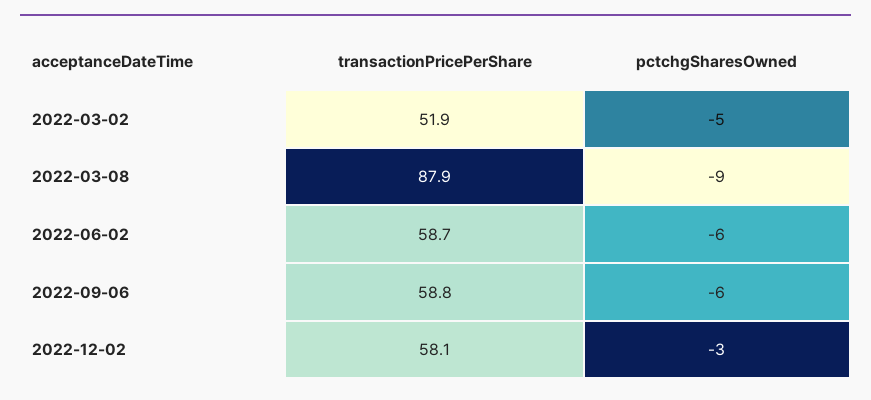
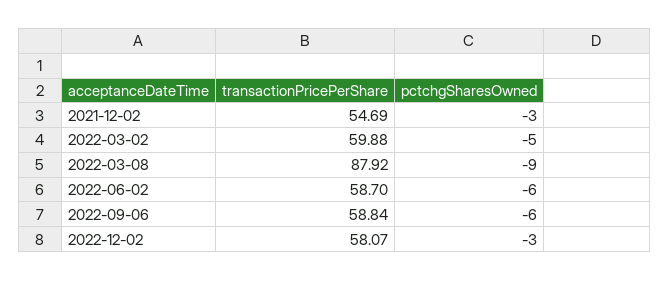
transactionPricePerShare, 2022-03-02: 51.9 -> 59.88
transactionPricePerShare, 2021-12-02: none -> 54.69
pctchgSharesOwned, 2021-12-02: none -> -3

